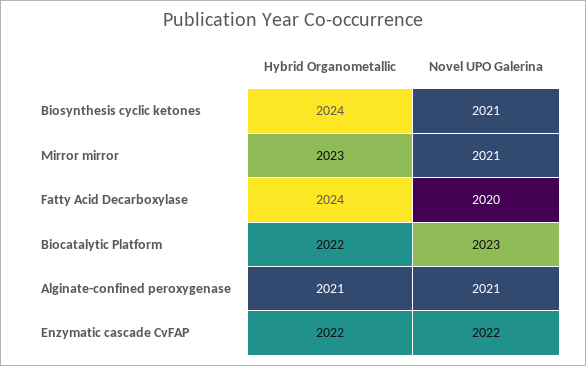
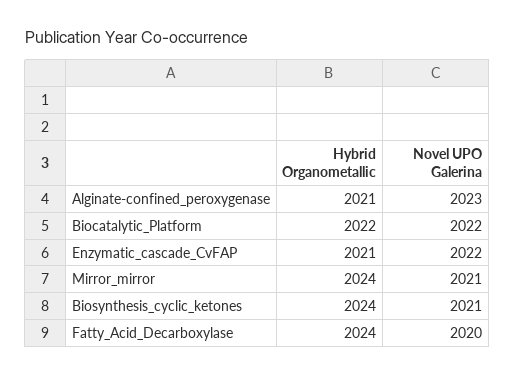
Hybrid Organometallic, Mirror mirror: 2023 -> 2024
Novel UPO Galerina, Biocatalytic Platform: 2023 -> 2022
Novel UPO Galerina, Alginate-confined peroxygenase: 2021 -> 2023
Hybrid Organometallic, Enzymatic cascade CvFAP: 2022 -> 2021

